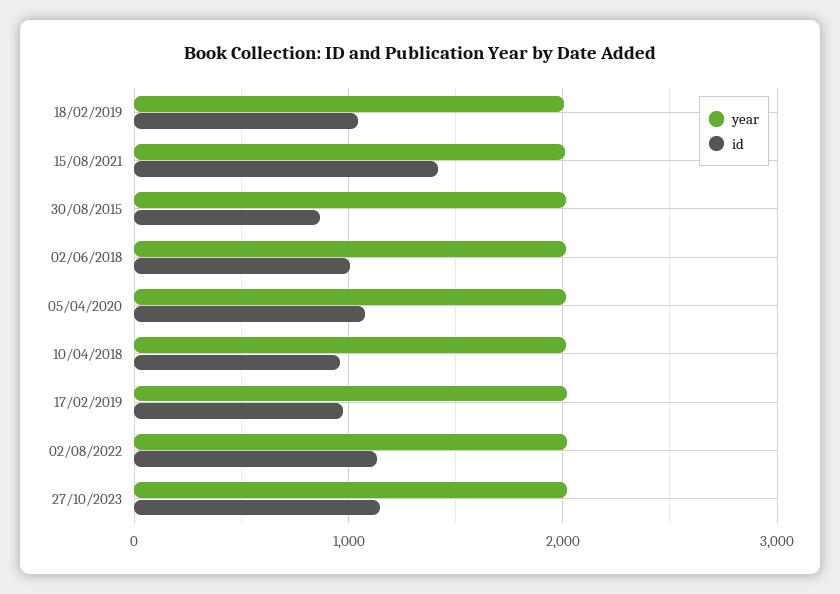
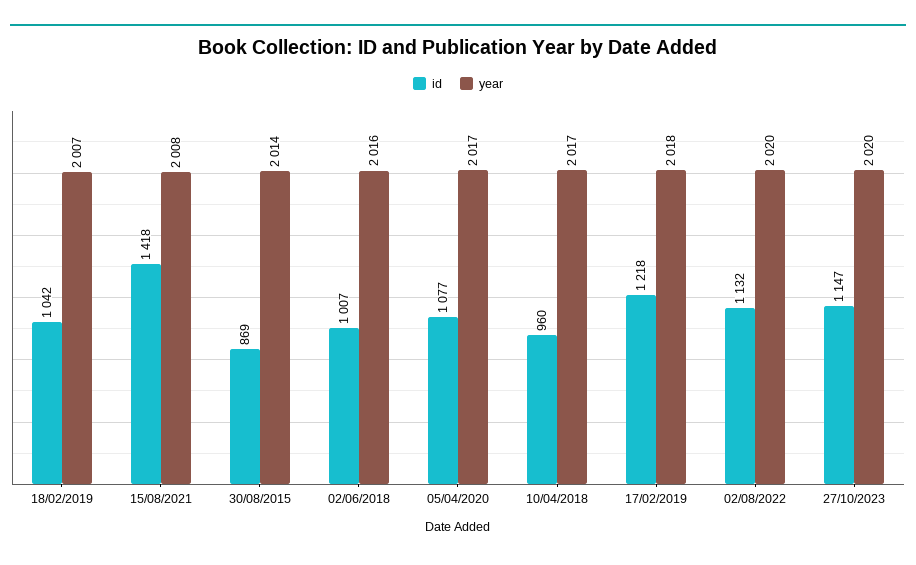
id, 17/02/2019: 1000 -> 1218

